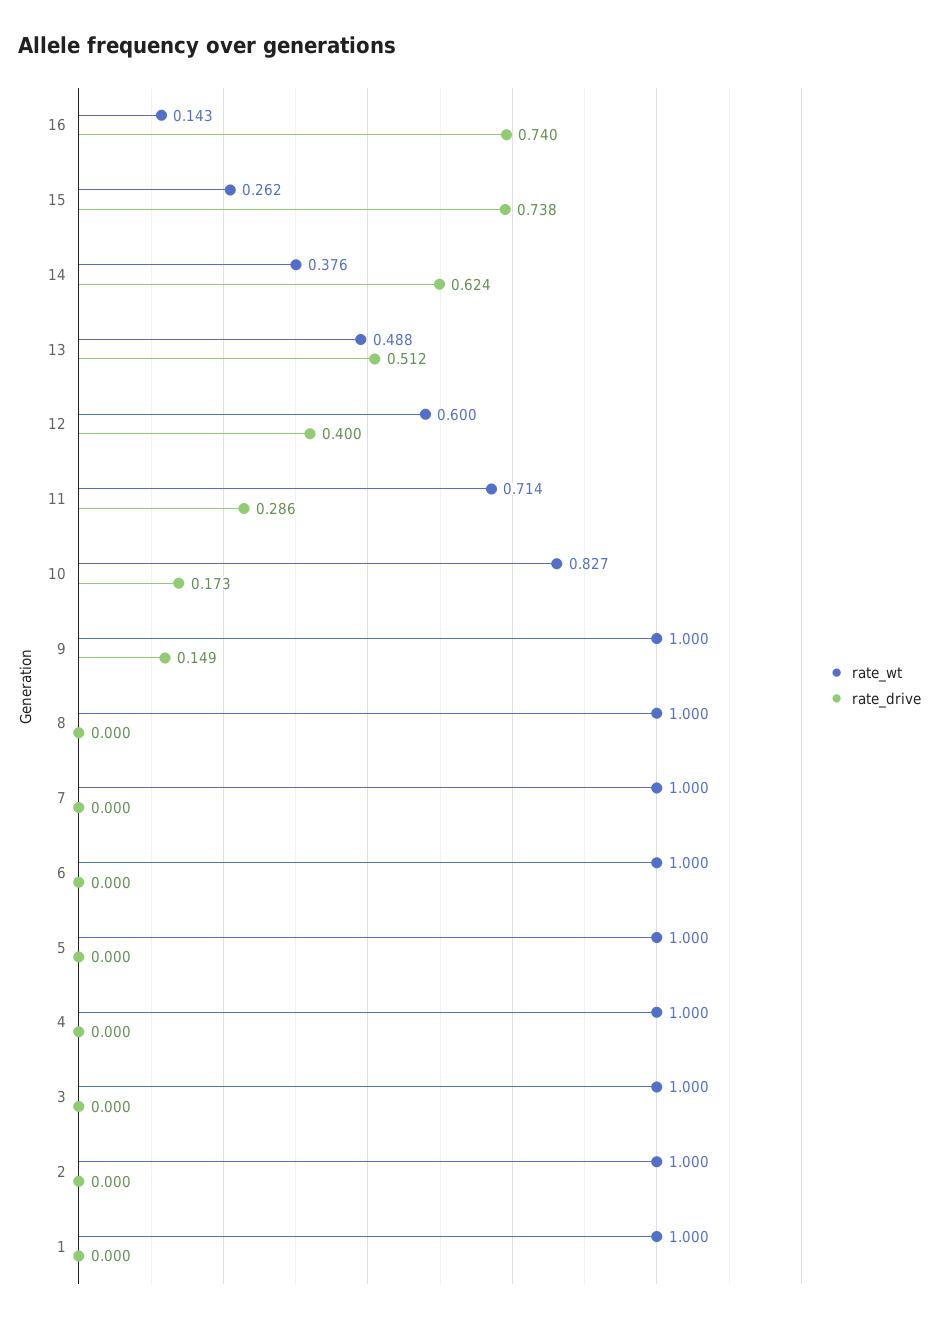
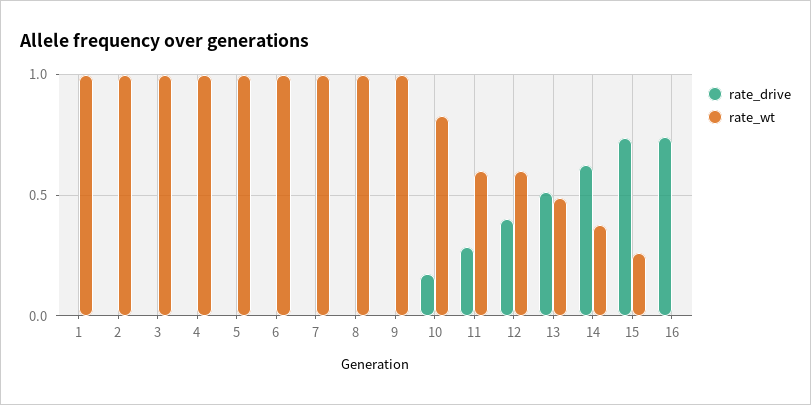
rate_wt, 16: 0.143 -> 0
rate_wt, 11: 0.714 -> 0.6
rate_drive, 9: 0.149 -> 0

